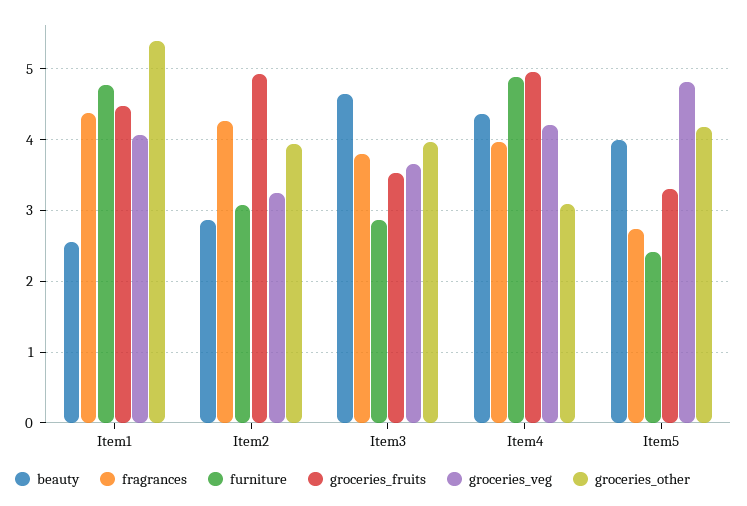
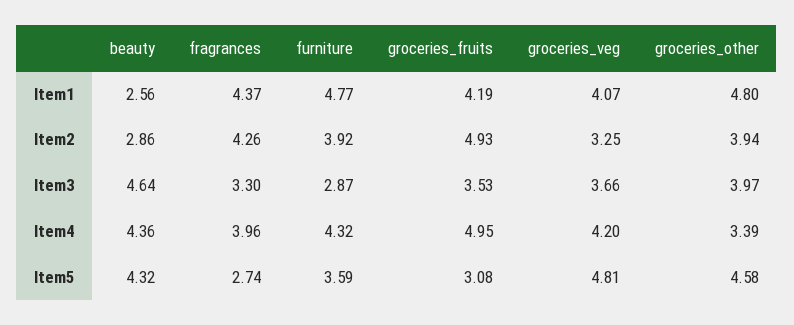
groceries_fruits, Item1: 4.5 -> 4.19
groceries_other, Item1: 5.4 -> 4.8
furniture, Item2: 3.1 -> 3.92
fragrances, Item3: 3.8 -> 3.3
furniture, Item4: 4.9 -> 4.32
groceries_other, Item4: 3.1 -> 3.39
beauty, Item5: 4 -> 4.32
furniture, Item5: 2.4 -> 3.59
groceries_fruits, Item5: 3.3 -> 3.08
groceries_other, Item5: 4.2 -> 4.58

